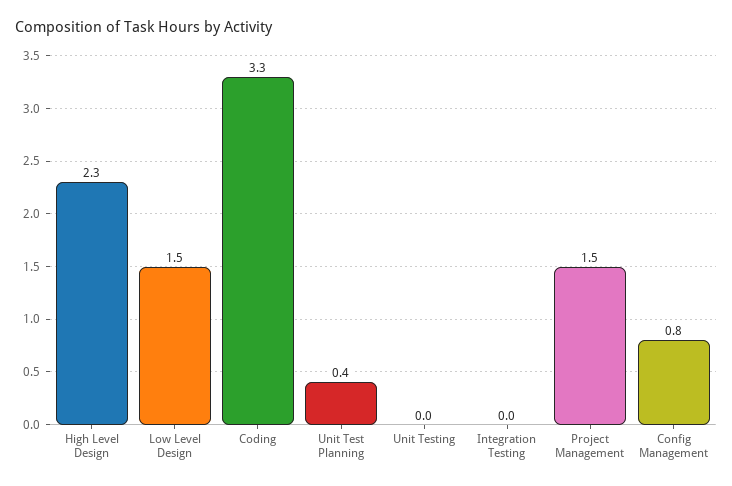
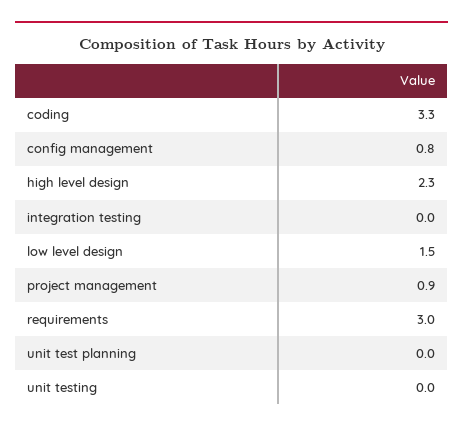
Unit Test Planning: 0.4 -> 0
Project Management: 1.5 -> 0.9
requirements: none -> 3

